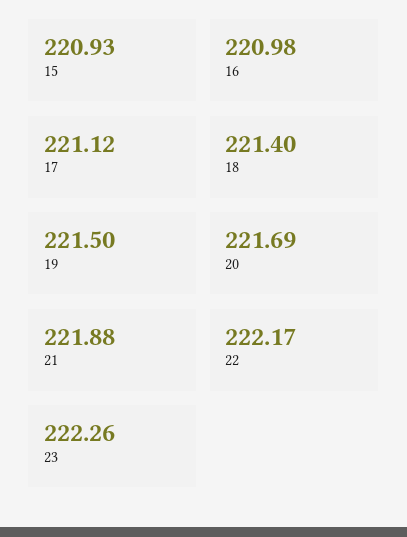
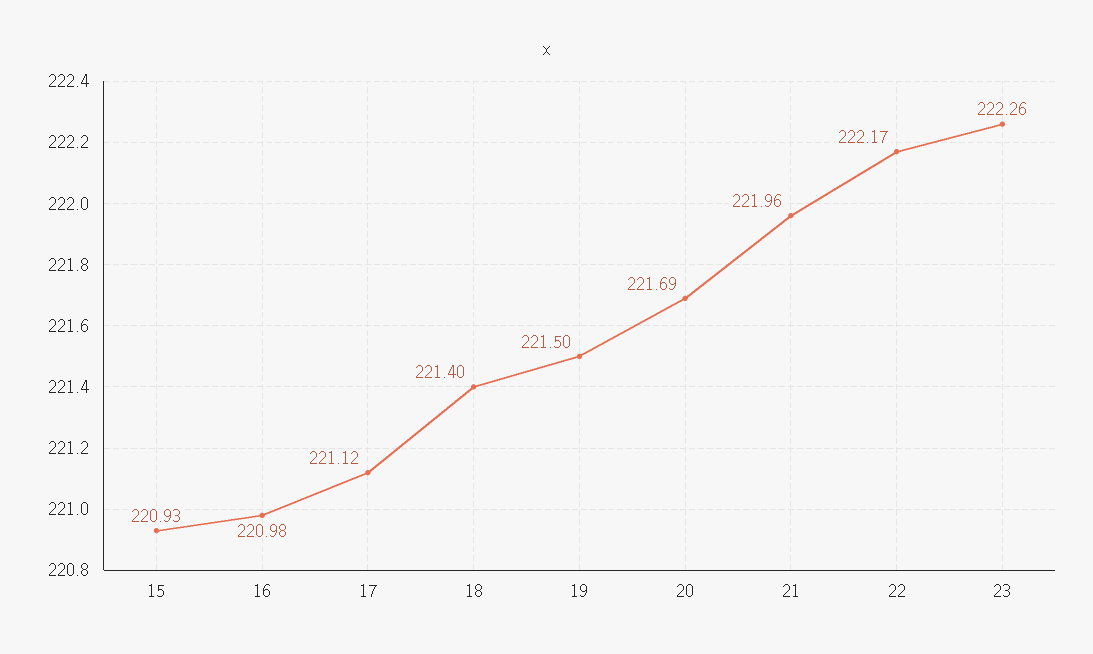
21: 221.88 -> 221.96

